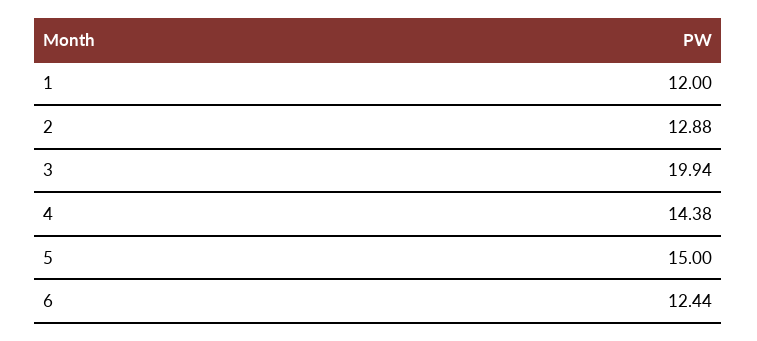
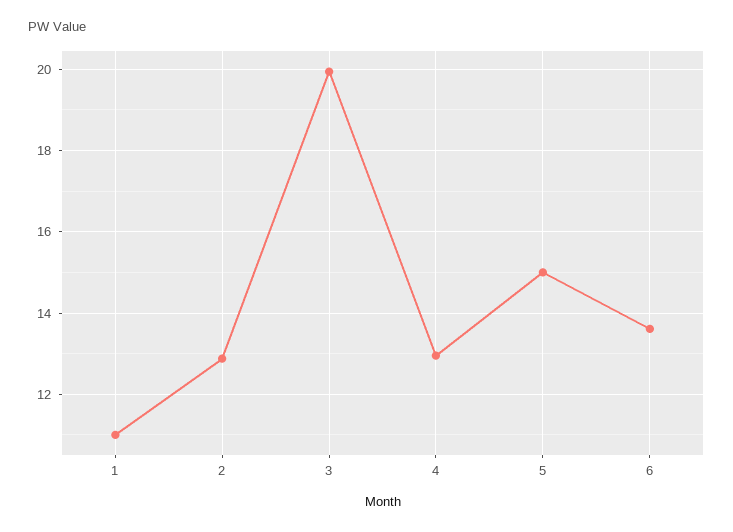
1: 12 -> 11
4: 14.38 -> 13
6: 12.44 -> 13.6

